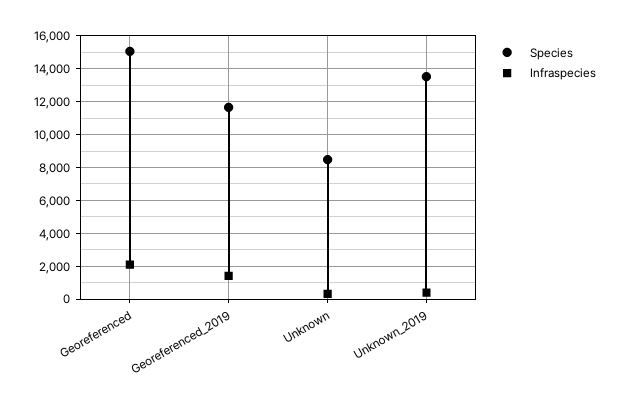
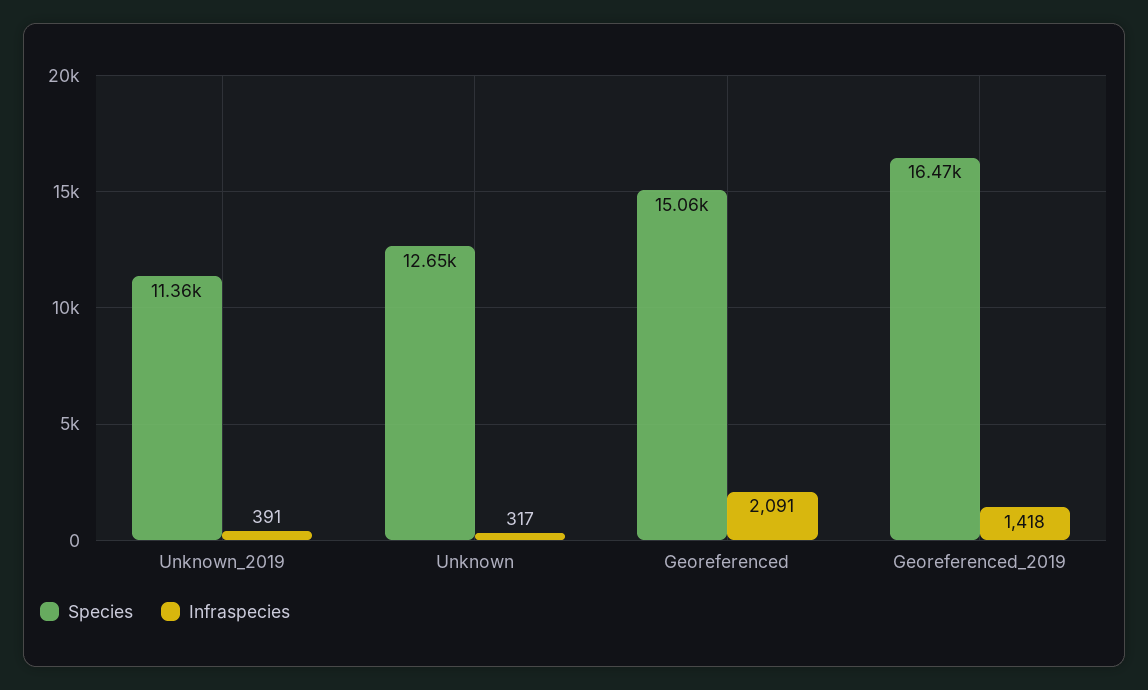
Species, Georeferenced_2019: 11500 -> 16470
Species, Unknown: 8500 -> 12650
Species, Unknown_2019: 13500 -> 11360

